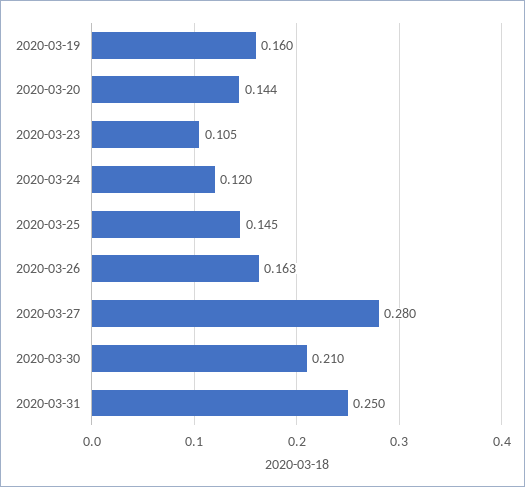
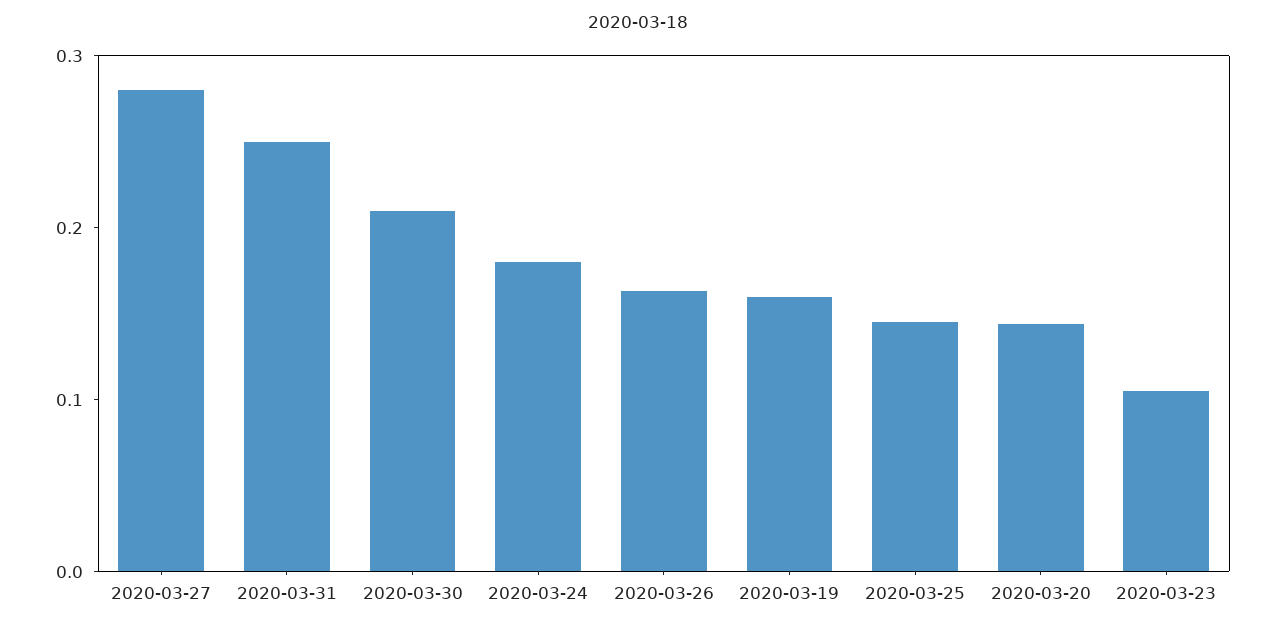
2020-03-24: 0.12 -> 0.18

